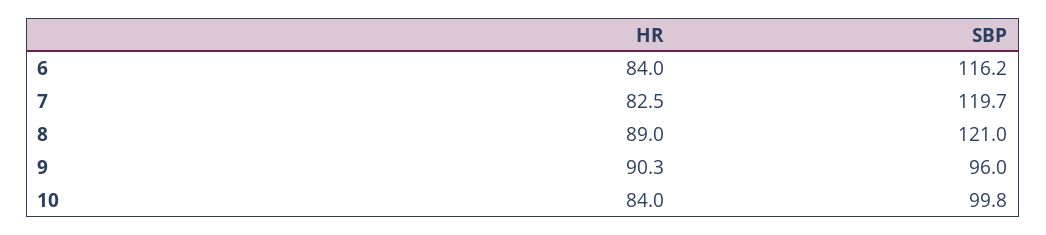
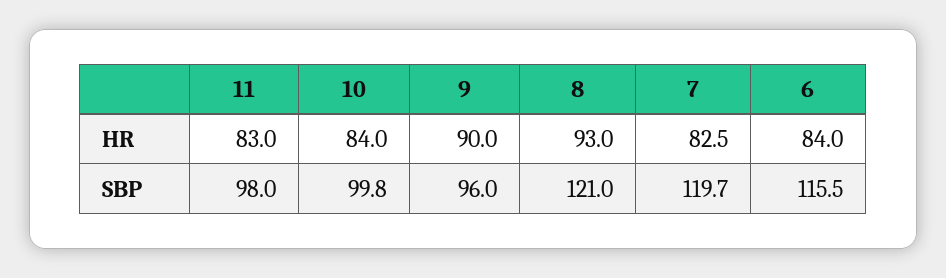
SBP, 6: 116.2 -> 115.5
HR, 8: 89 -> 93
HR, 9: 90.3 -> 90
HR, 11: none -> 83
SBP, 11: none -> 98

